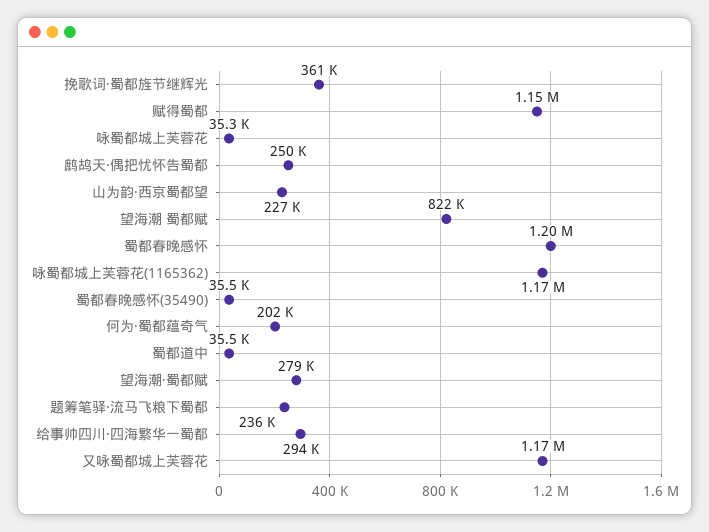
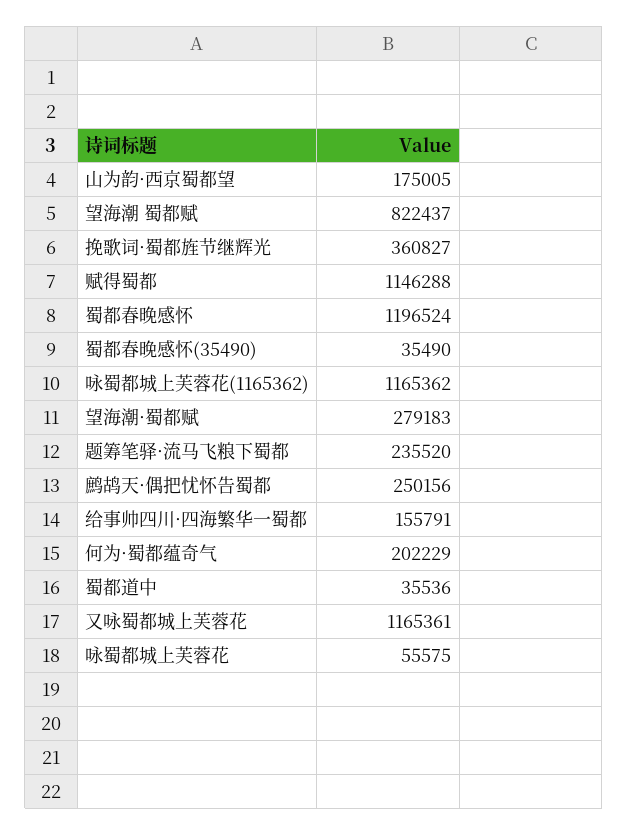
咏蜀都城上芙蓉花: 35300 -> 55575
山为韵·西京蜀都望: 227000 -> 175005
给事帅四川·四海繁华一蜀都: 294000 -> 155791

